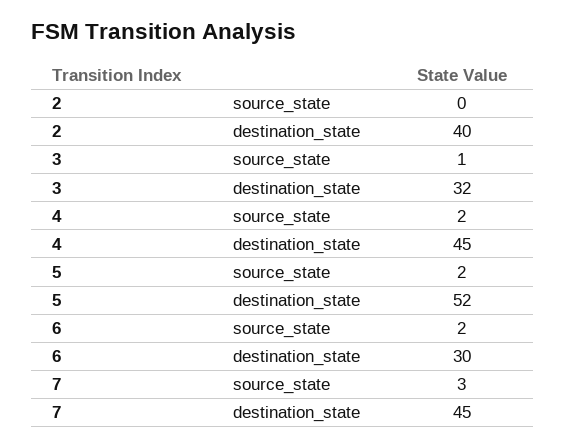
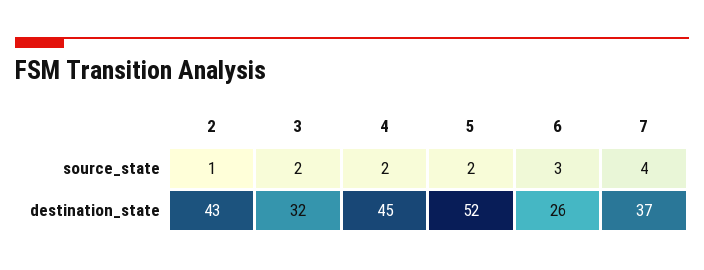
2, source_state: 0 -> 1
2, destination_state: 40 -> 43
3, source_state: 1 -> 2
6, source_state: 2 -> 3
6, destination_state: 30 -> 26
7, source_state: 3 -> 4
7, destination_state: 45 -> 37

